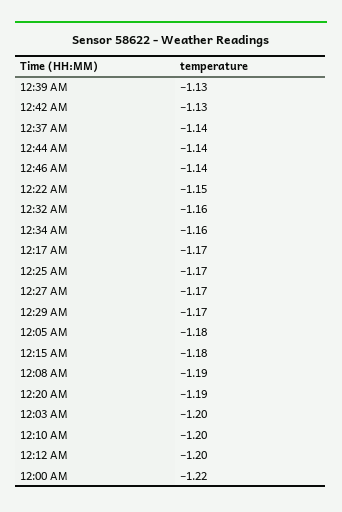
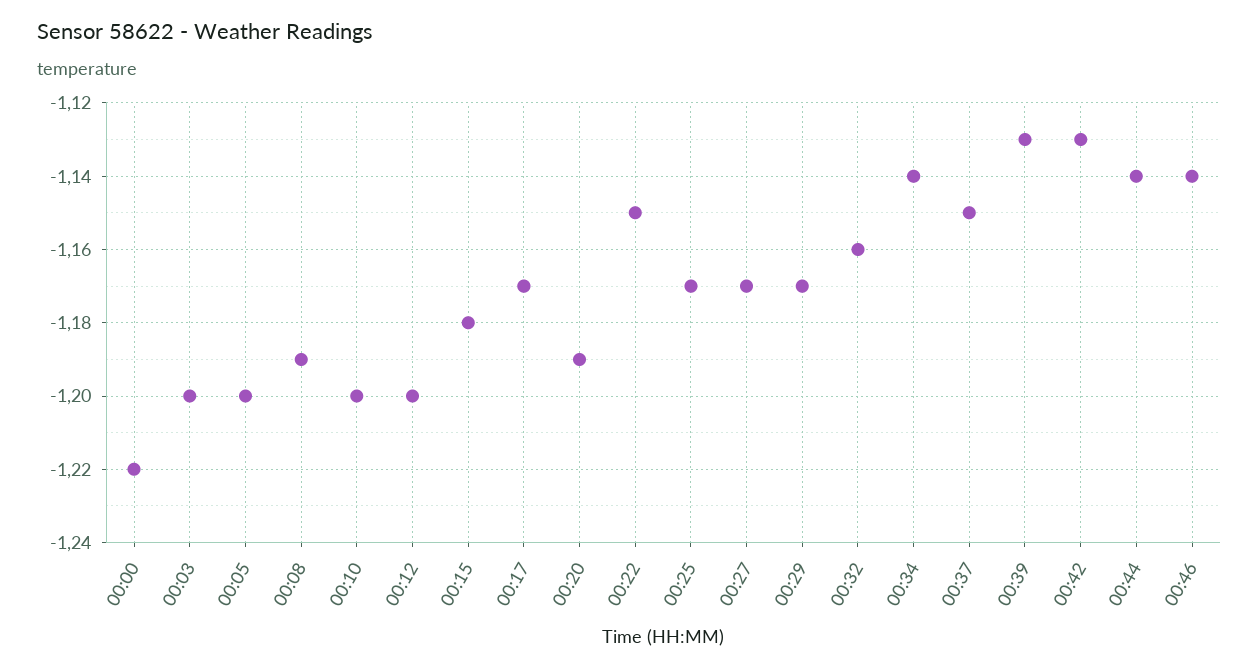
12:37 AM: -1.14 -> -1.15
12:34 AM: -1.16 -> -1.14
12:05 AM: -1.18 -> -1.2

